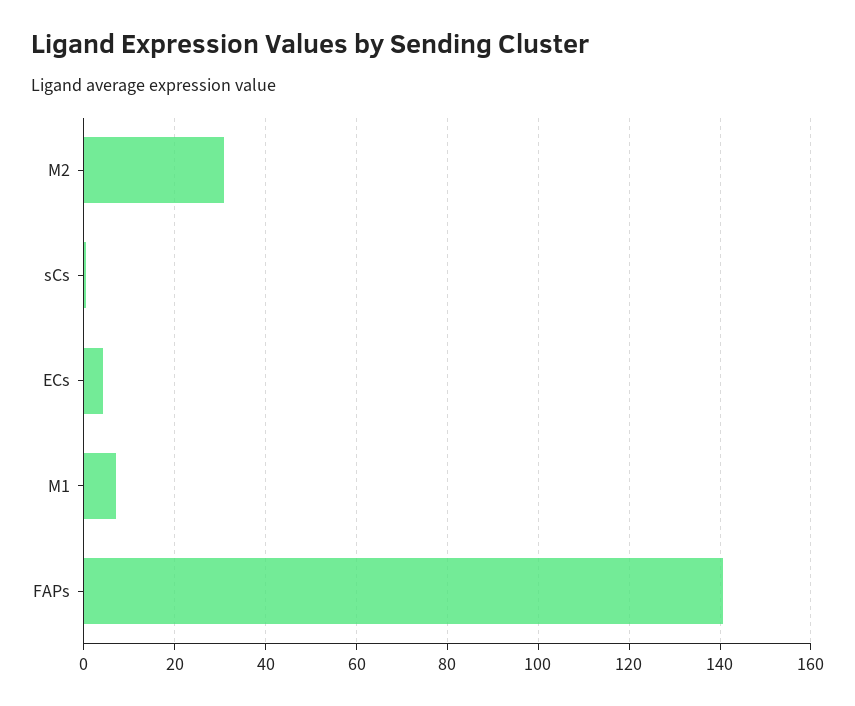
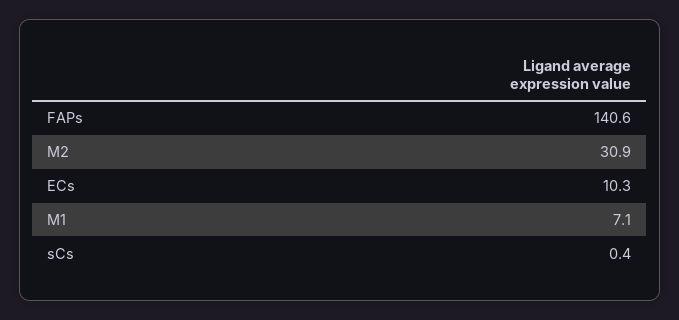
ECs: 4 -> 10.3

